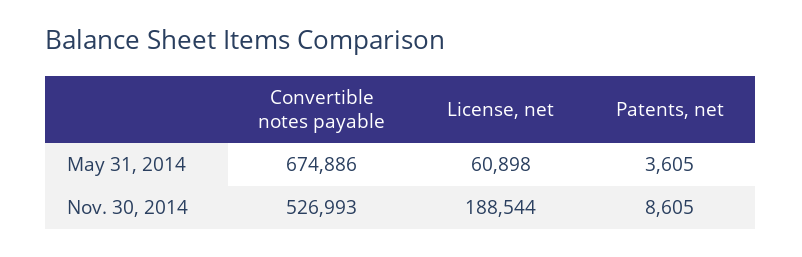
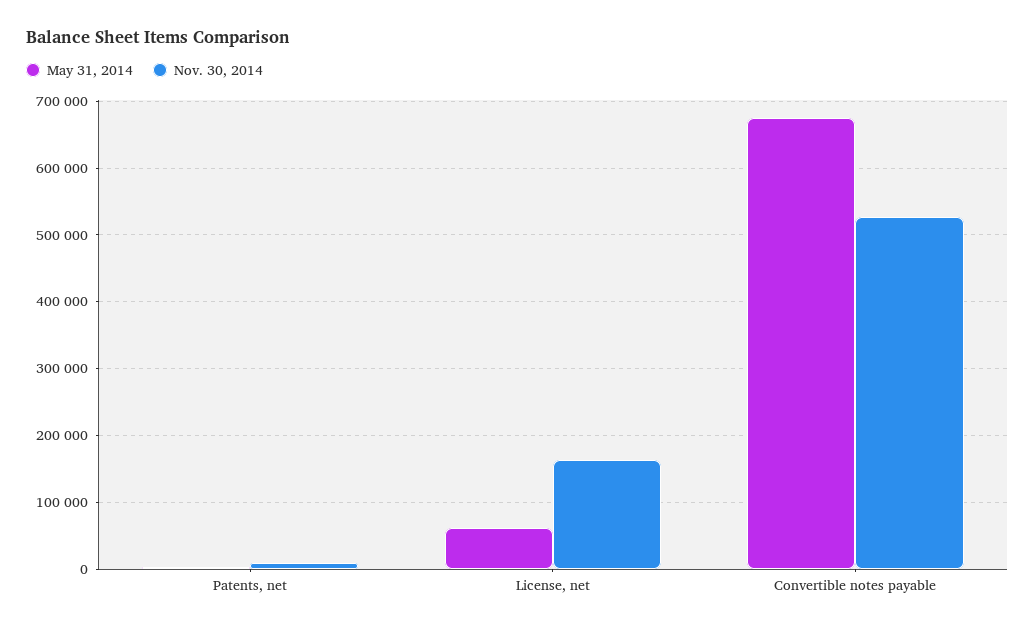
Nov. 30, 2014, License, net: 188544 -> 160000

